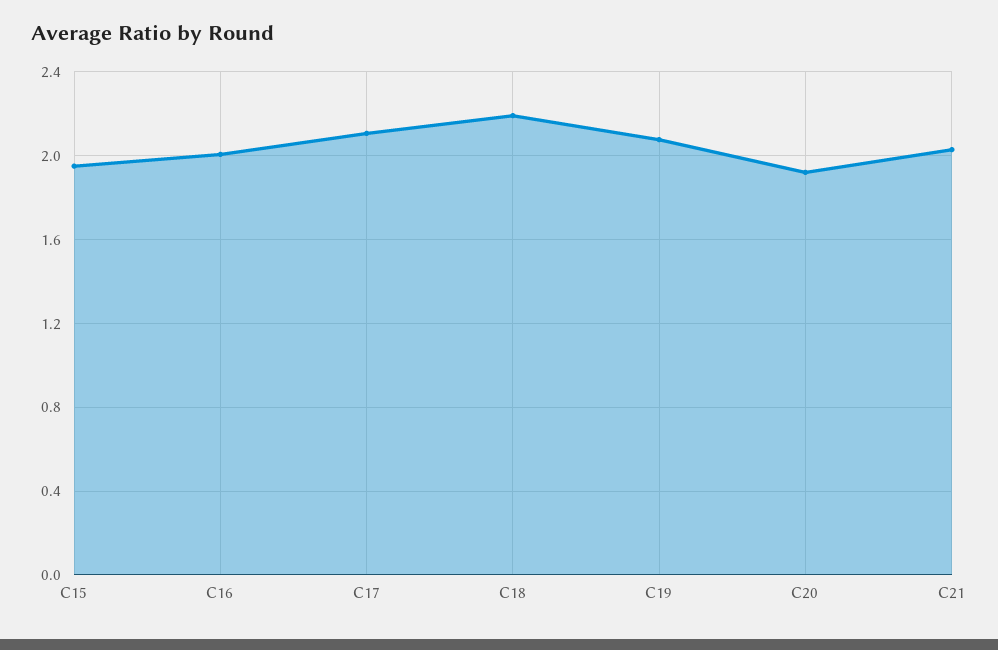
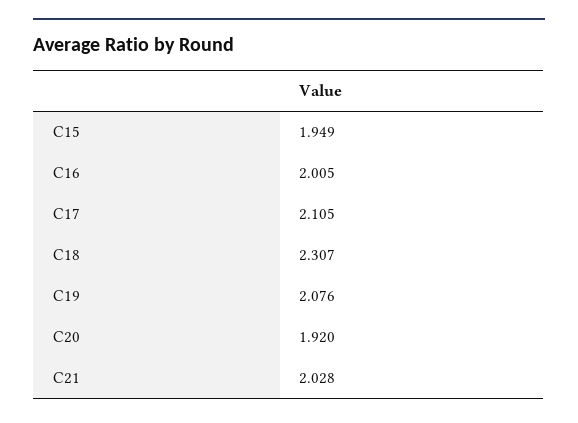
C18: 2.2 -> 2.307

